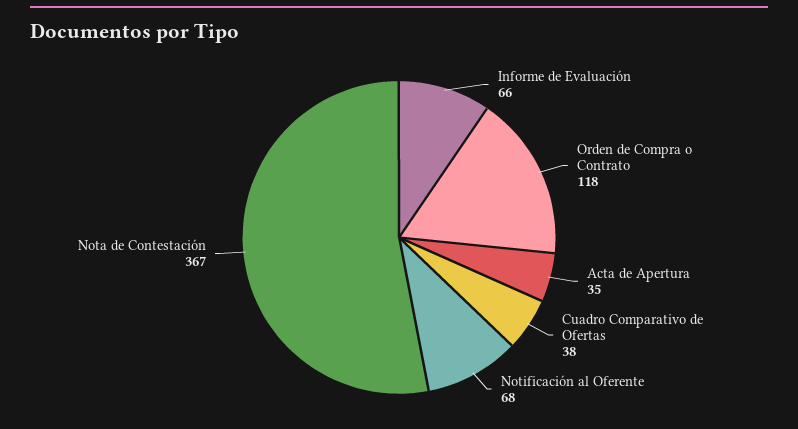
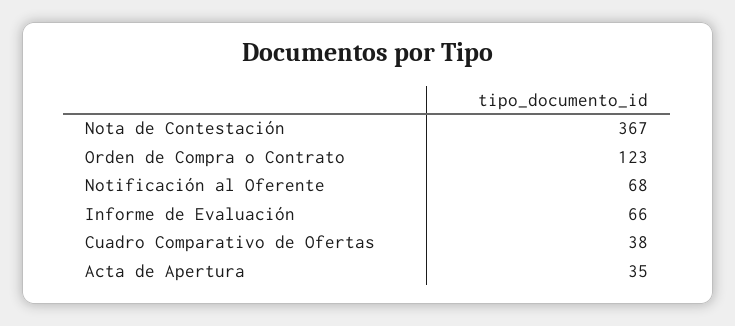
Orden de Compra o Contrato: 118 -> 123

